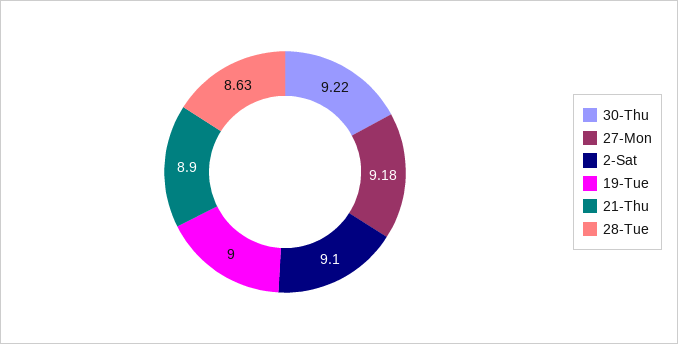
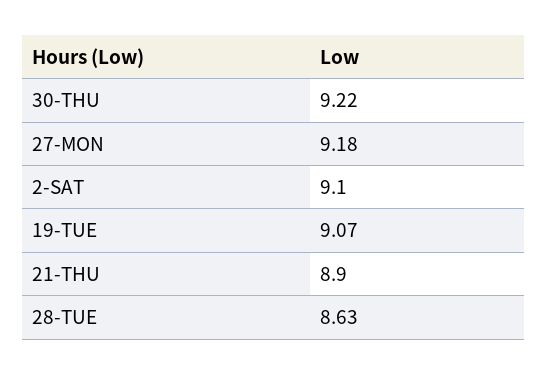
19-Tue: 9 -> 9.07

